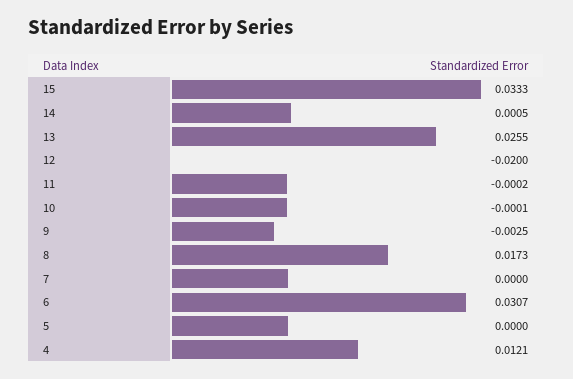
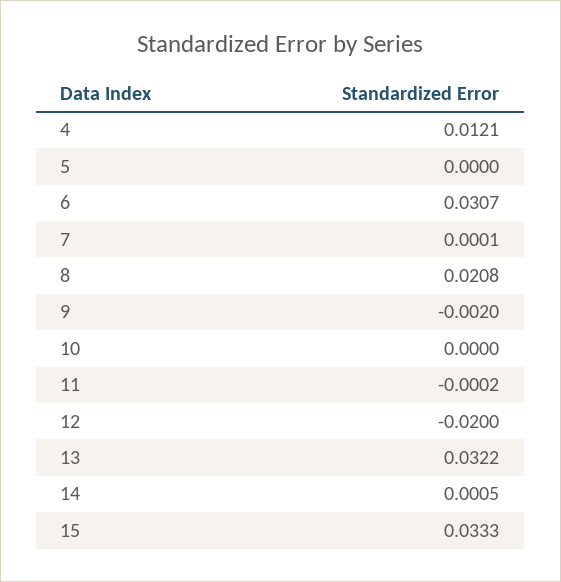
13: 0.0255 -> 0.0322
10: -0.0001 -> 0
9: -0.0025 -> -0.002
8: 0.0173 -> 0.0208
7: 0 -> 0.0001

